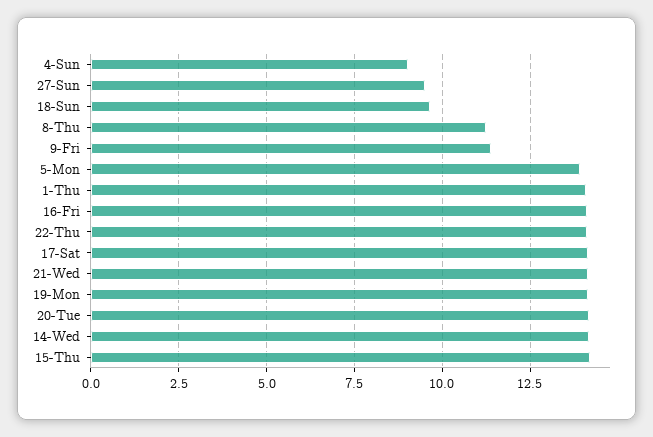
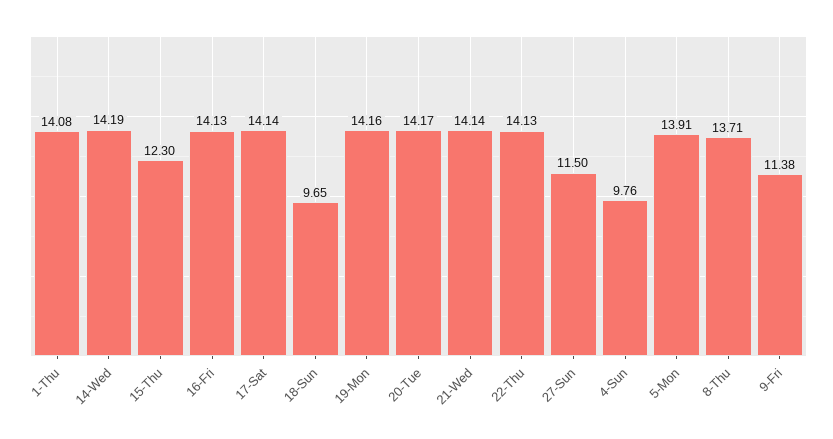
4-Sun: 9 -> 9.76
27-Sun: 9.5 -> 11.5
8-Thu: 11.25 -> 13.71
15-Thu: 14.25 -> 12.3

